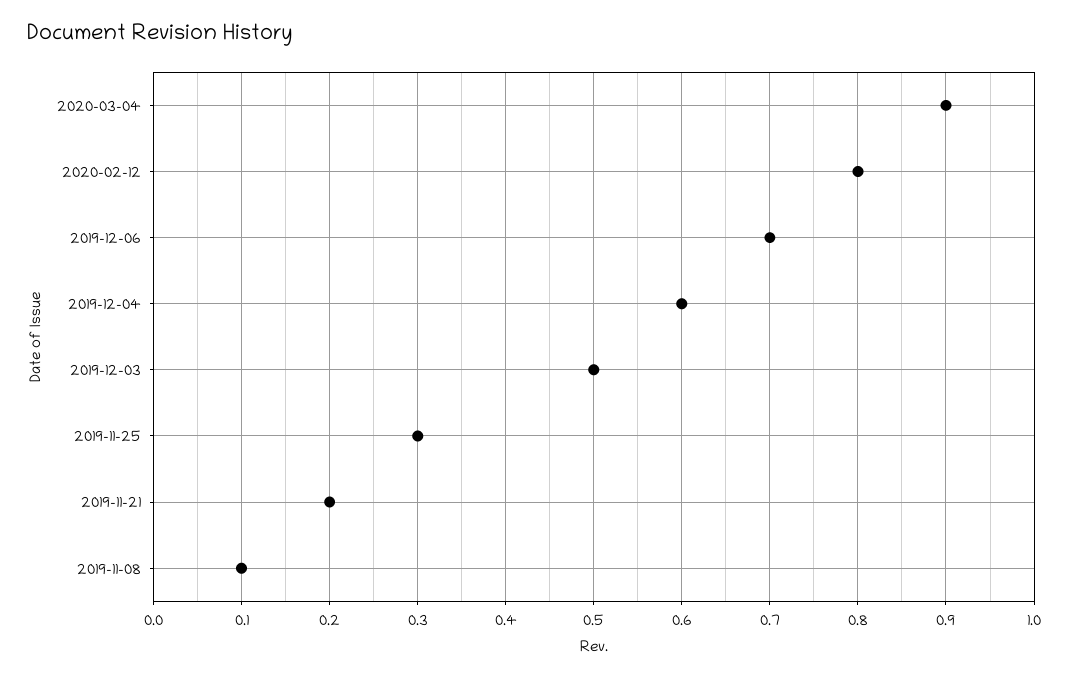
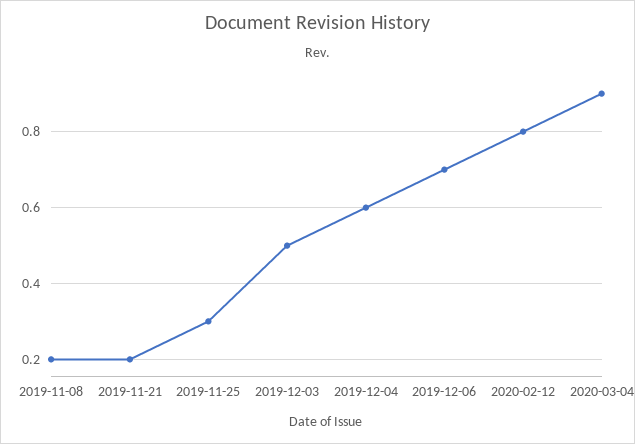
2019-11-08: 0.1 -> 0.2

